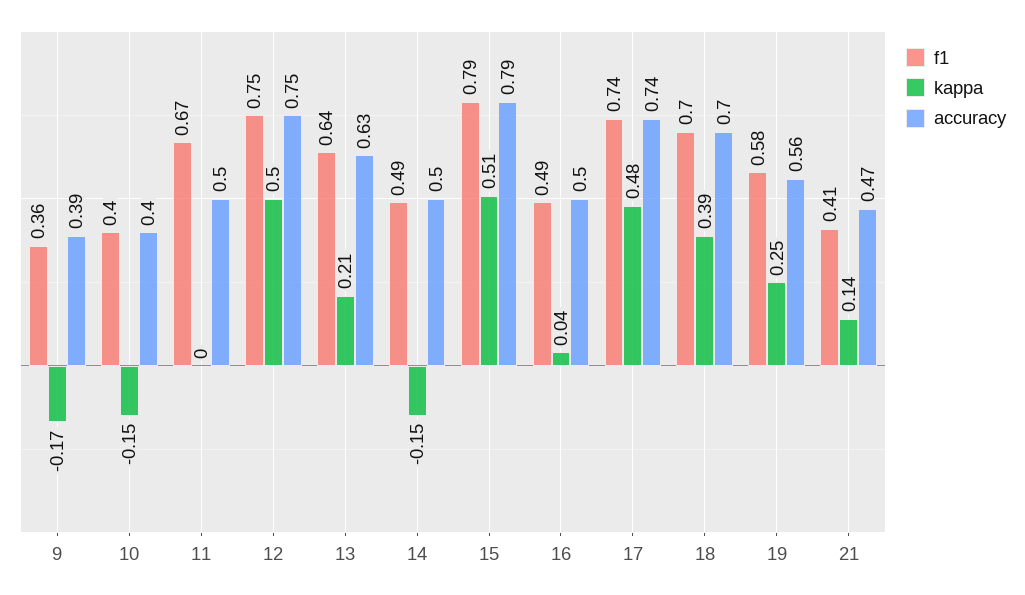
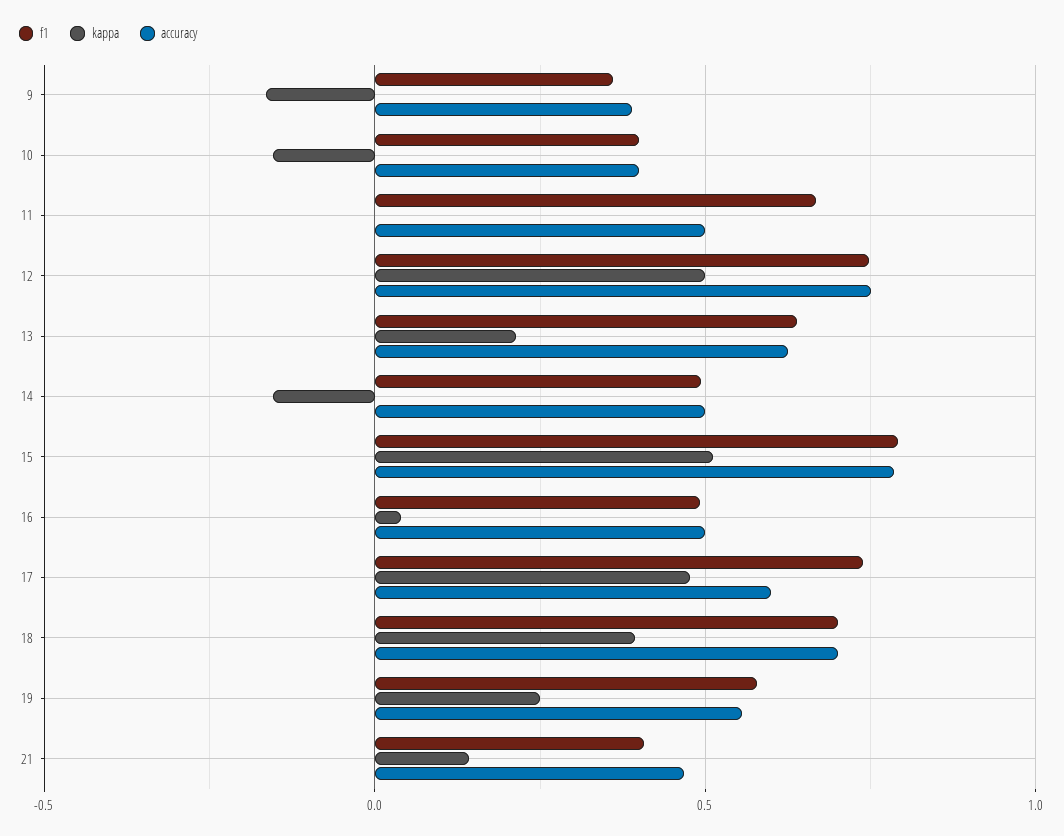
accuracy, 17: 0.74 -> 0.6

